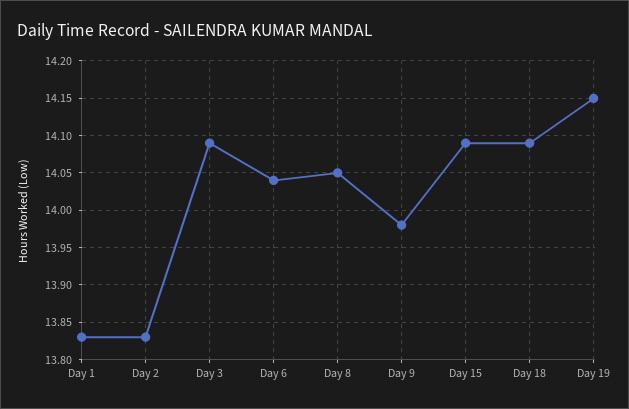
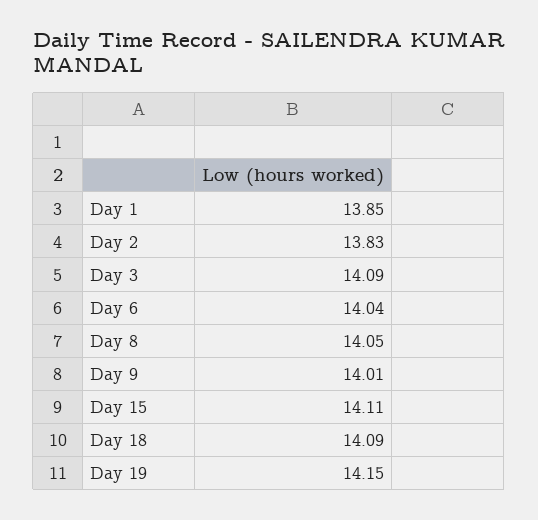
Day 1: 13.83 -> 13.85
Day 9: 13.98 -> 14.01
Day 15: 14.09 -> 14.11

